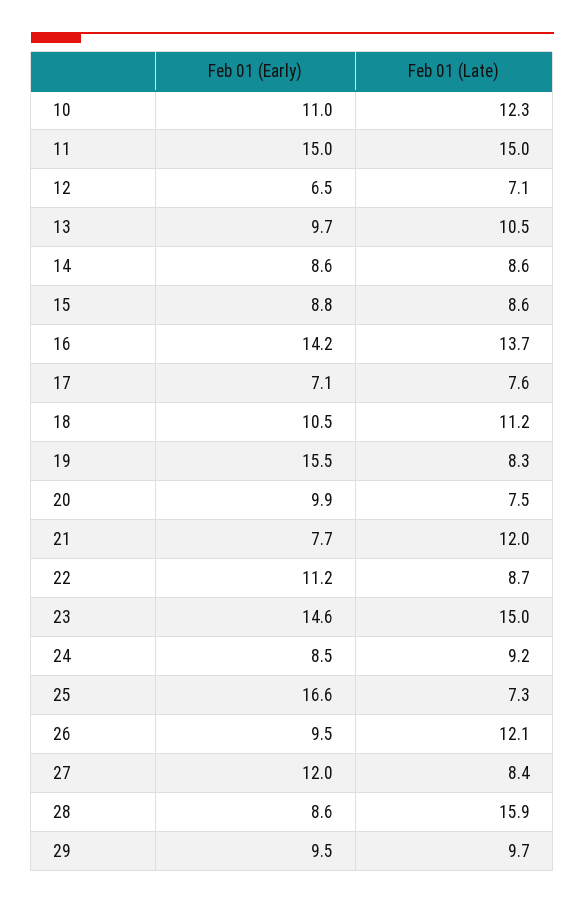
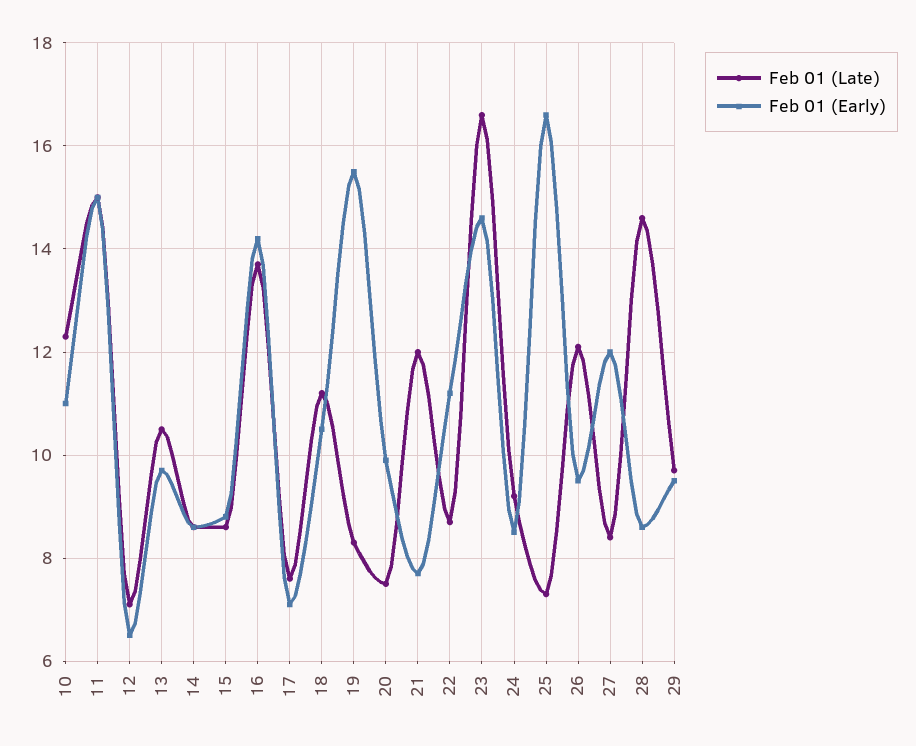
Feb 01 (Late), 23: 15 -> 16.5
Feb 01 (Late), 28: 15.9 -> 14.5

